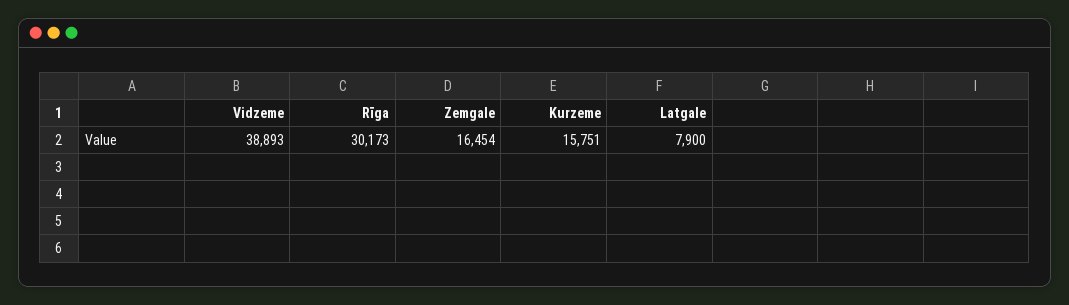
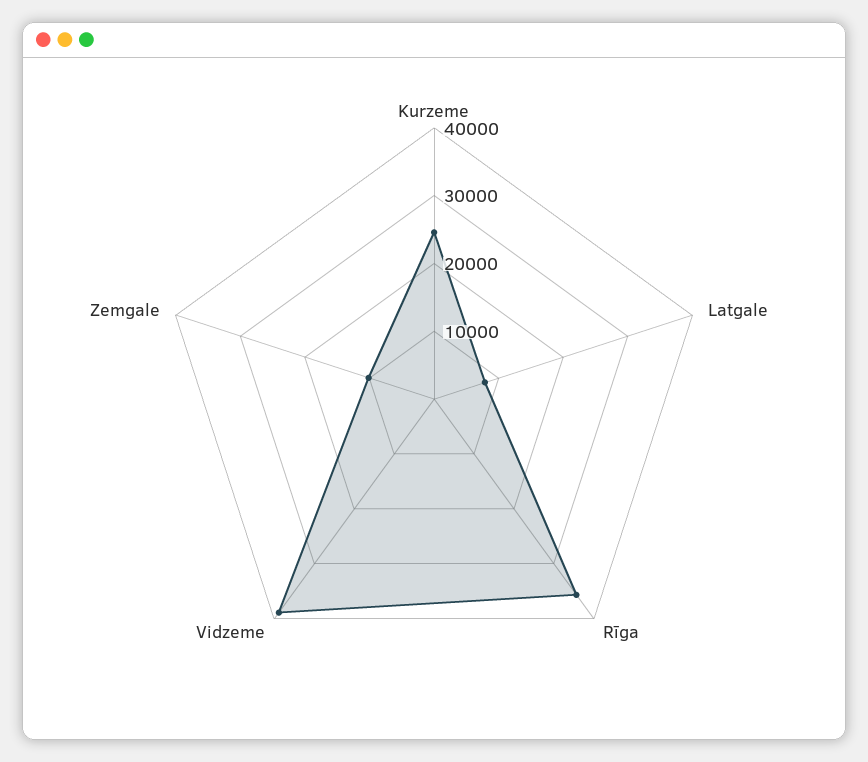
Rīga: 30173 -> 36000
Zemgale: 16454 -> 10000
Kurzeme: 15751 -> 24000

